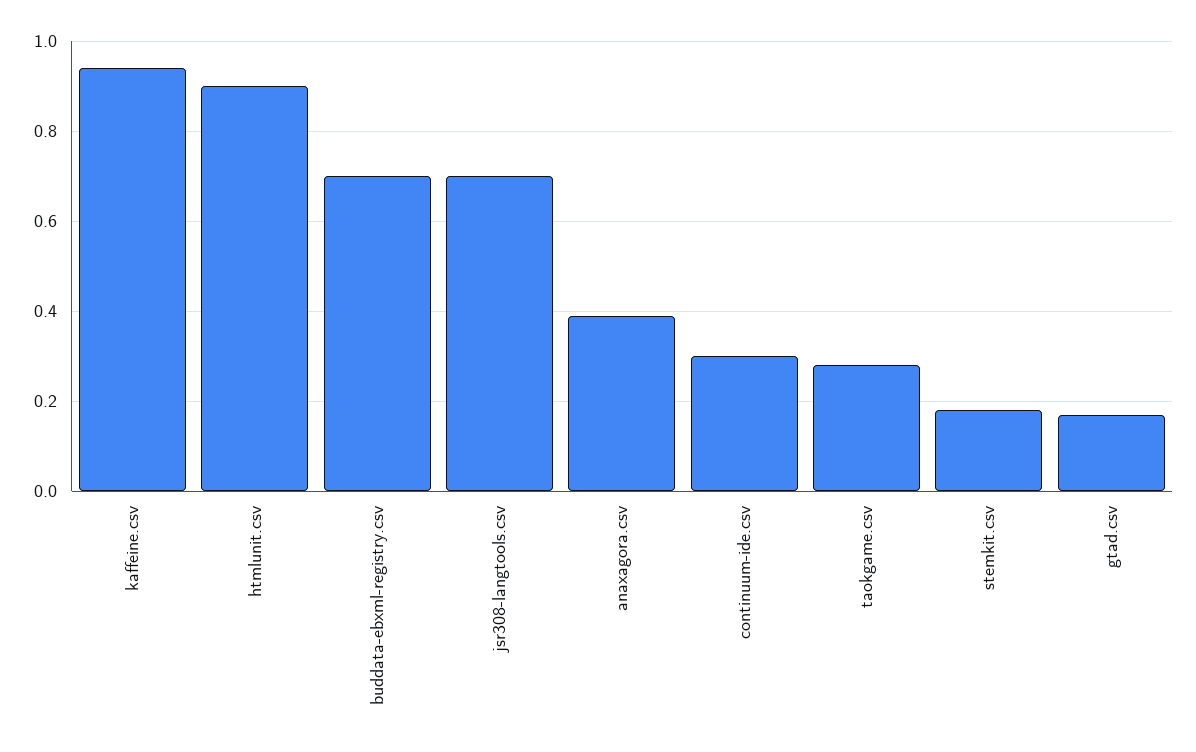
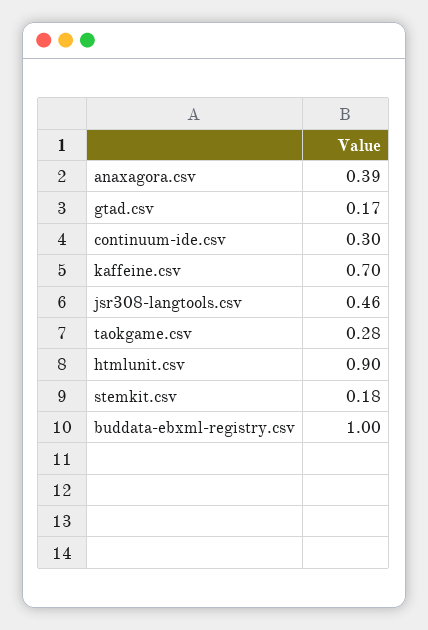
kaffeine.csv: 0.95 -> 0.7
buddata-ebxml-registry.csv: 0.7 -> 1
jsr308-langtools.csv: 0.7 -> 0.46

